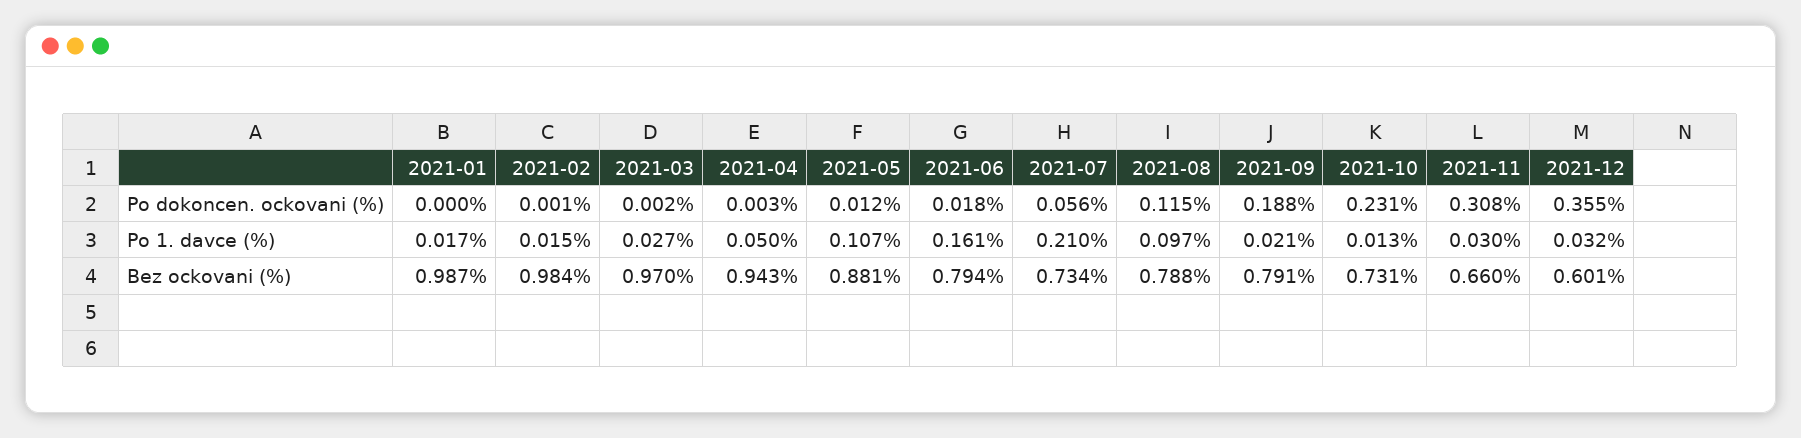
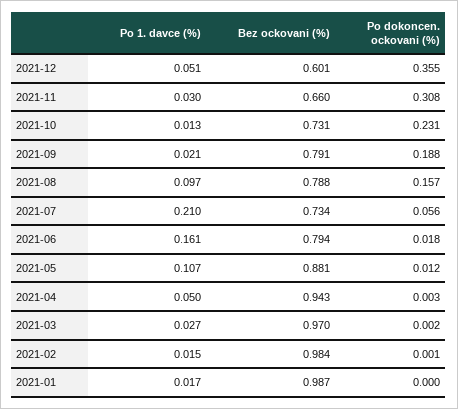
2021-08, Po dokoncen. ockovani (%): 0.115 -> 0.157
2021-12, Po 1. davce (%): 0.032 -> 0.051

